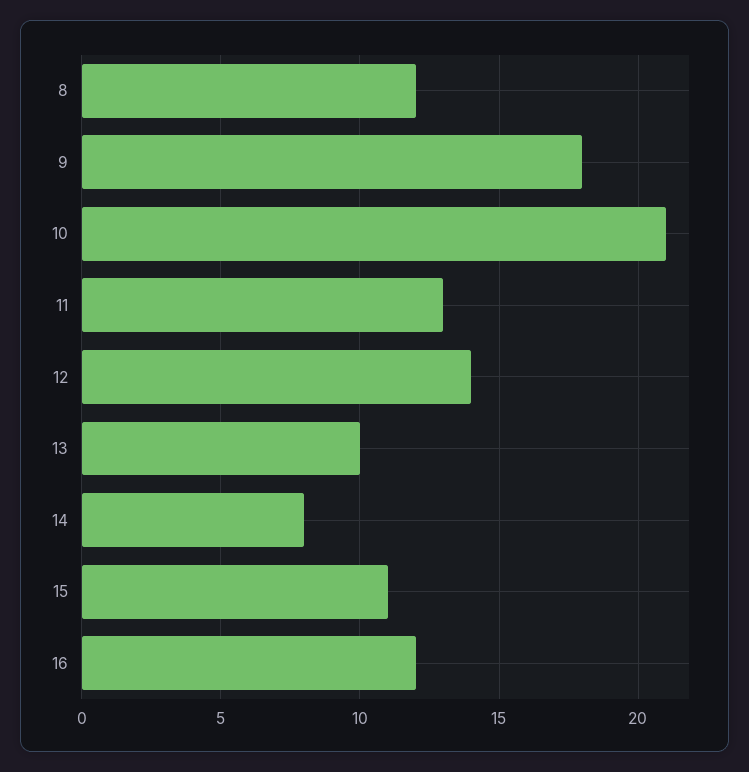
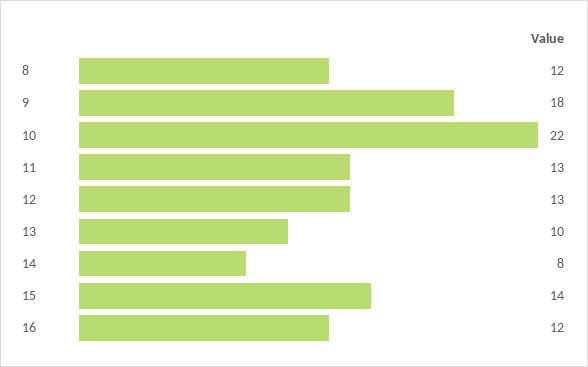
10: 21 -> 22
12: 14 -> 13
15: 11 -> 14

